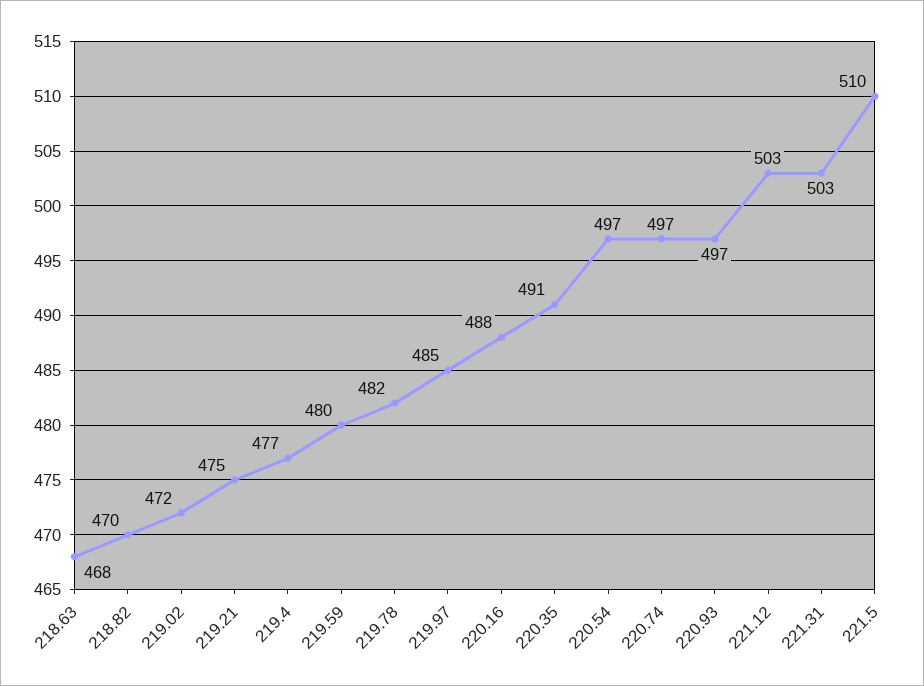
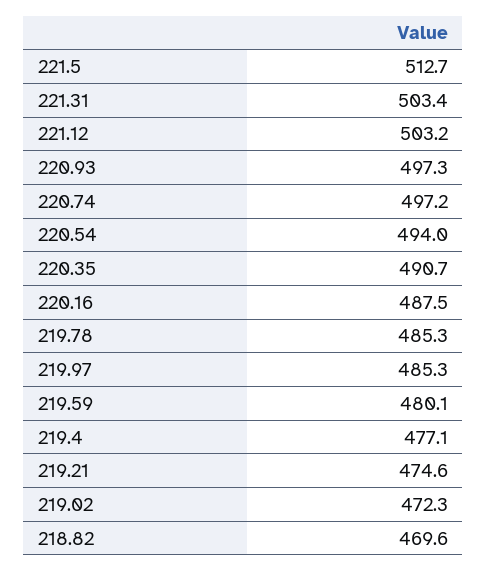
218.63: 468 -> none
219.78: 482 -> 485.3
220.54: 497 -> 494
221.5: 510 -> 512.7

